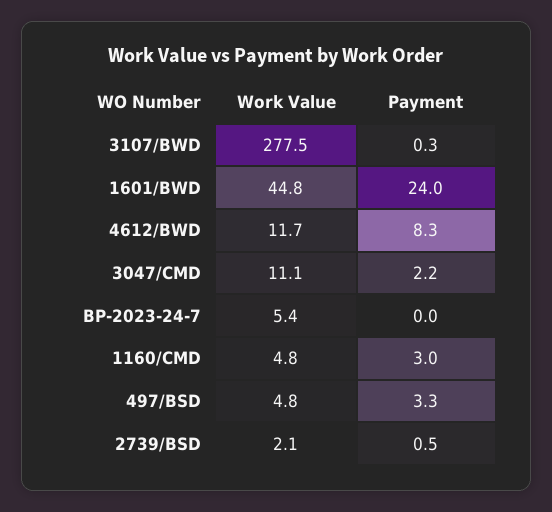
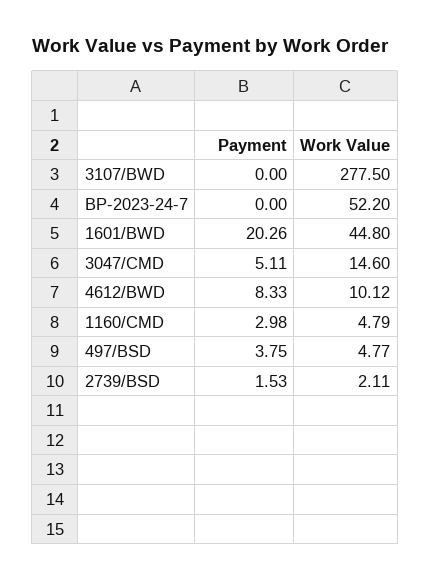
Payment, 3107/BWD: 0.3 -> 0
Payment, 1601/BWD: 24 -> 20.26
Work Value, 4612/BWD: 11.7 -> 10.12
Work Value, 3047/CMD: 11.1 -> 14.6
Payment, 3047/CMD: 2.2 -> 5.11
Work Value, BP-2023-24-7: 5.4 -> 52.2
Payment, 497/BSD: 3.3 -> 3.75
Payment, 2739/BSD: 0.5 -> 1.53

